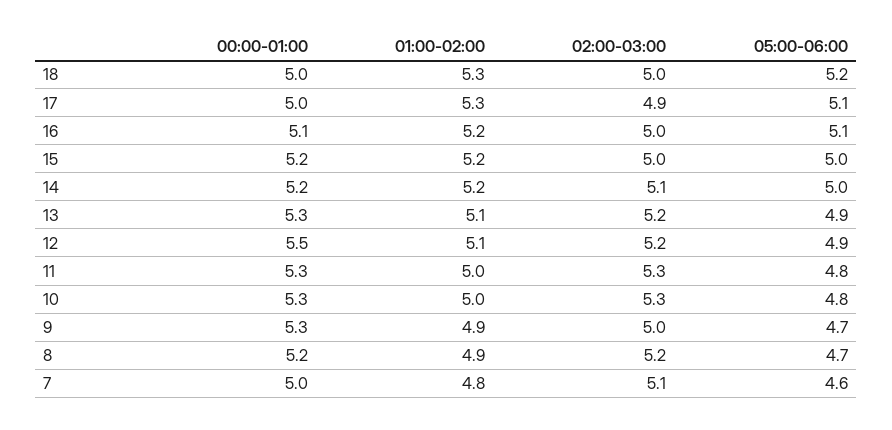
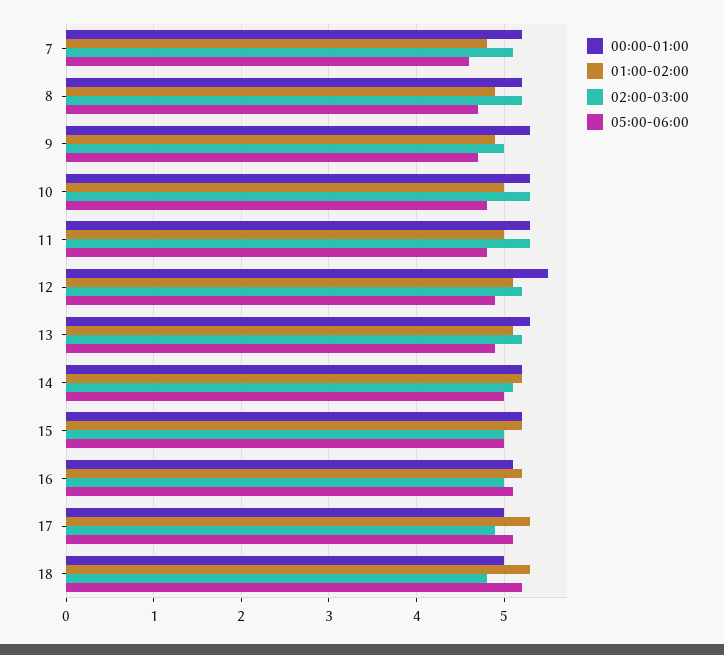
02:00-03:00, 18: 5 -> 4.8
00:00-01:00, 7: 5 -> 5.2

